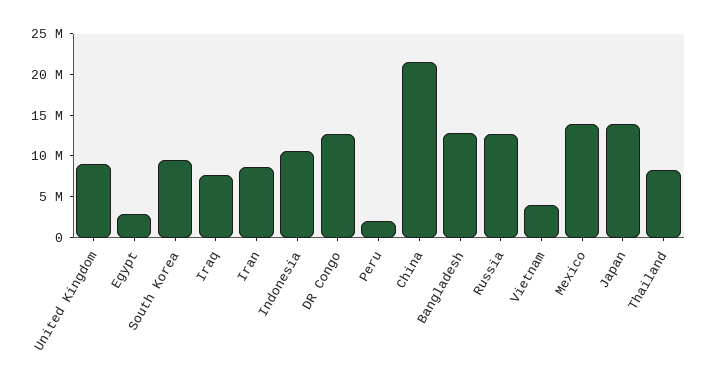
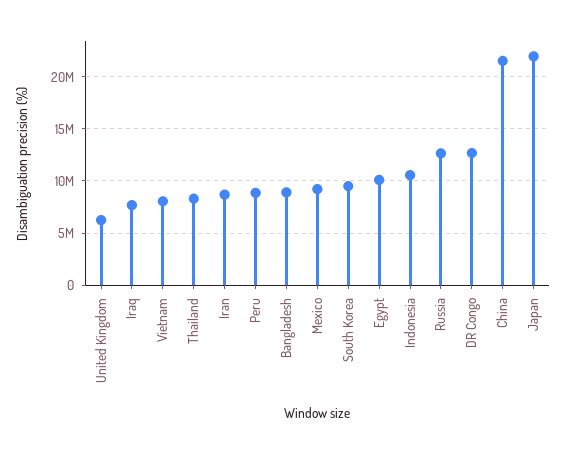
United Kingdom: 9000000 -> 6000000
Egypt: 3000000 -> 10000000
Peru: 2000000 -> 9000000
Bangladesh: 13000000 -> 9000000
Vietnam: 4000000 -> 8000000
Mexico: 14000000 -> 9000000
Japan: 14000000 -> 22000000

